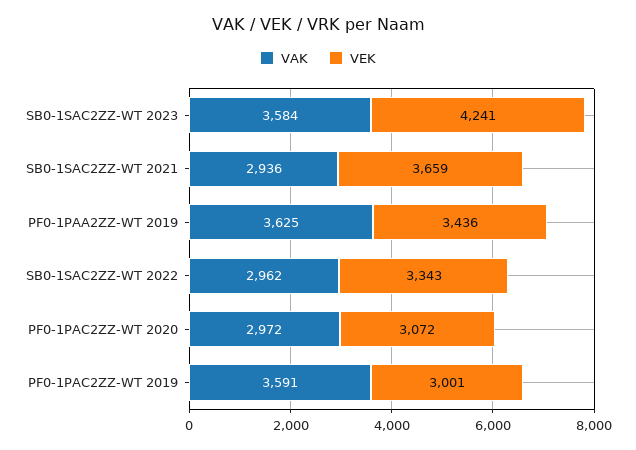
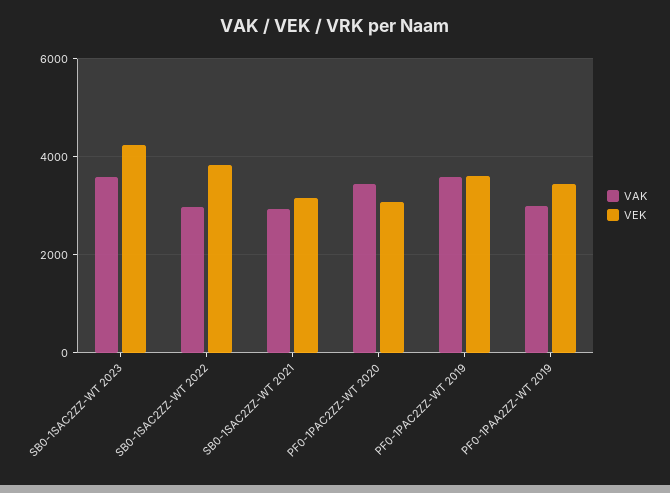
VEK, SB0-1SAC2ZZ-WT 2021: 3659 -> 3200
VAK, PF0-1PAA2ZZ-WT 2019: 3625 -> 3000
VEK, SB0-1SAC2ZZ-WT 2022: 3343 -> 3800
VAK, PF0-1PAC2ZZ-WT 2020: 2972 -> 3400
VEK, PF0-1PAC2ZZ-WT 2019: 3001 -> 3600

